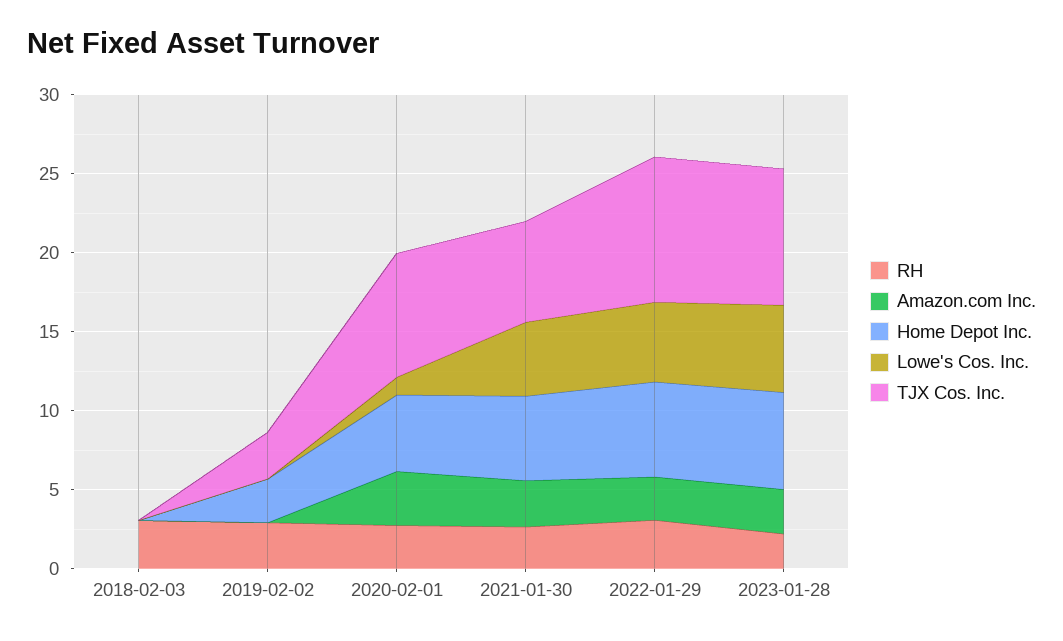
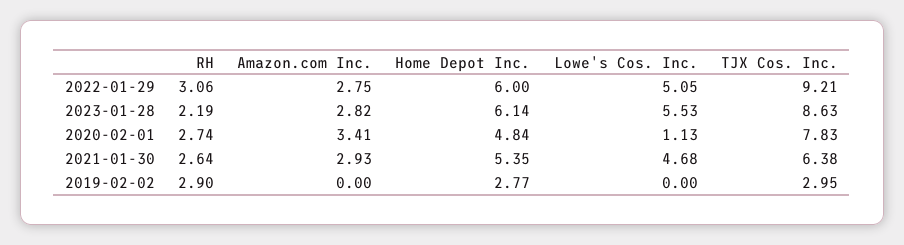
RH, 2018-02-03: 3 -> none
Amazon.com Inc., 2018-02-03: 0 -> none
Home Depot Inc., 2018-02-03: 0 -> none
Lowe's Cos. Inc., 2018-02-03: 0 -> none
TJX Cos. Inc., 2018-02-03: 0 -> none

